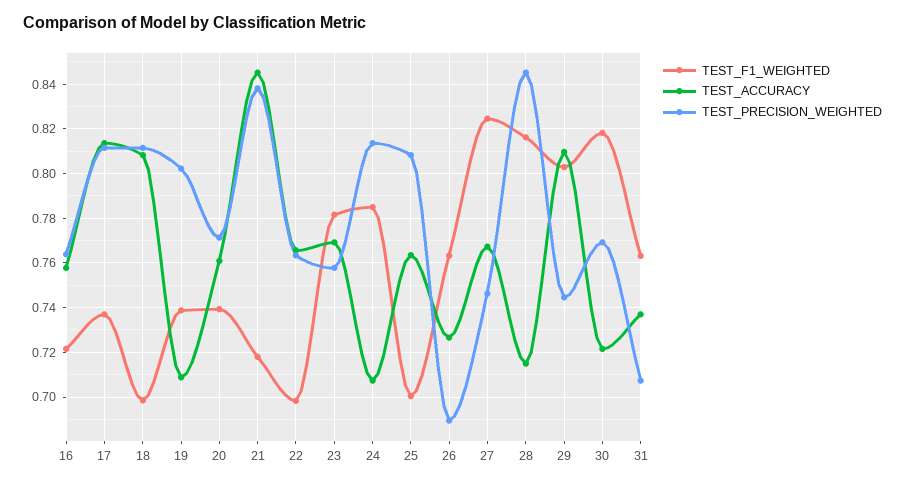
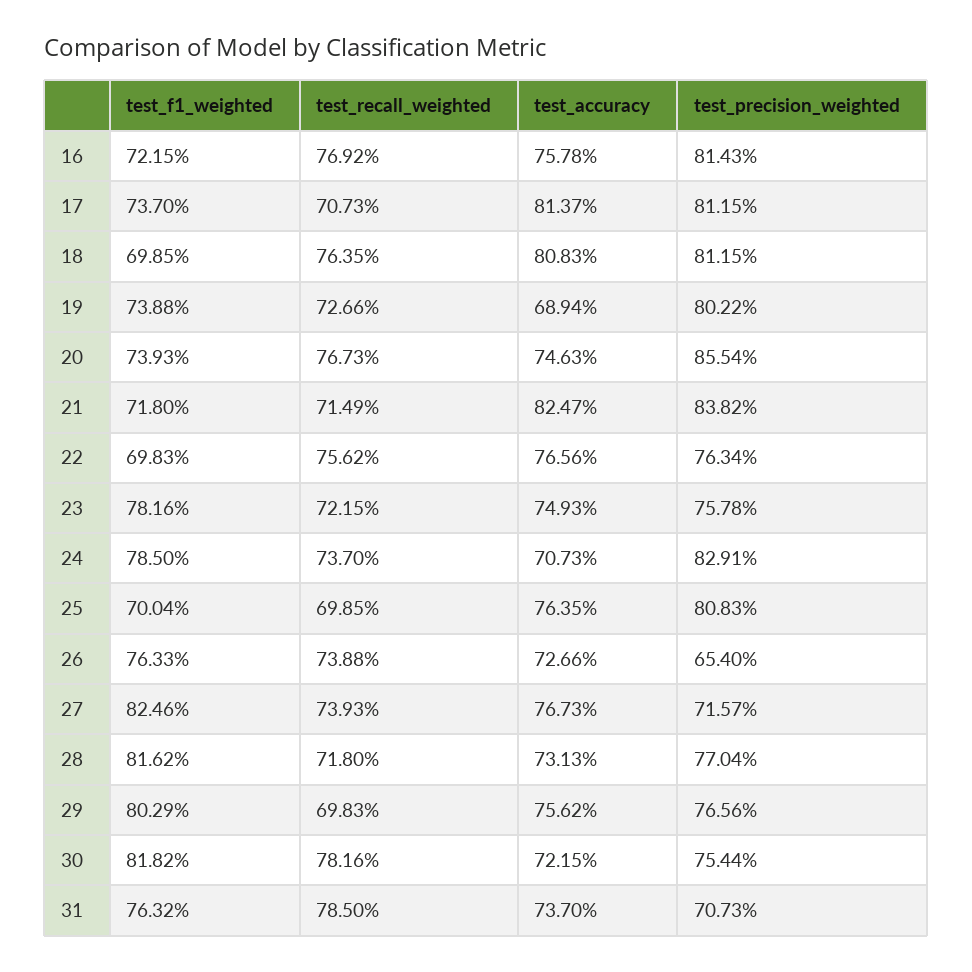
TEST_PRECISION_WEIGHTED, 16: 0.765 -> 0.8143
TEST_ACCURACY, 19: 0.71 -> 0.6894
TEST_ACCURACY, 20: 0.76 -> 0.7463
TEST_PRECISION_WEIGHTED, 20: 0.77 -> 0.8554
TEST_ACCURACY, 21: 0.845 -> 0.8247
TEST_ACCURACY, 23: 0.77 -> 0.7493
TEST_PRECISION_WEIGHTED, 24: 0.815 -> 0.8291
TEST_PRECISION_WEIGHTED, 26: 0.69 -> 0.654
TEST_PRECISION_WEIGHTED, 27: 0.745 -> 0.7157
TEST_ACCURACY, 28: 0.715 -> 0.7313
TEST_PRECISION_WEIGHTED, 28: 0.845 -> 0.7704
TEST_ACCURACY, 29: 0.81 -> 0.7562
TEST_PRECISION_WEIGHTED, 29: 0.745 -> 0.7656
TEST_PRECISION_WEIGHTED, 30: 0.77 -> 0.7544
test_recall_weighted, 16: none -> 0.7692
test_recall_weighted, 17: none -> 0.7073
test_recall_weighted, 18: none -> 0.7635
test_recall_weighted, 19: none -> 0.7266
test_recall_weighted, 20: none -> 0.7673
test_recall_weighted, 21: none -> 0.7149
test_recall_weighted, 22: none -> 0.7562
test_recall_weighted, 23: none -> 0.7215
test_recall_weighted, 24: none -> 0.737
test_recall_weighted, 25: none -> 0.6985
test_recall_weighted, 26: none -> 0.7388
test_recall_weighted, 27: none -> 0.7393
test_recall_weighted, 28: none -> 0.718
test_recall_weighted, 29: none -> 0.6983
test_recall_weighted, 30: none -> 0.7816
test_recall_weighted, 31: none -> 0.785

